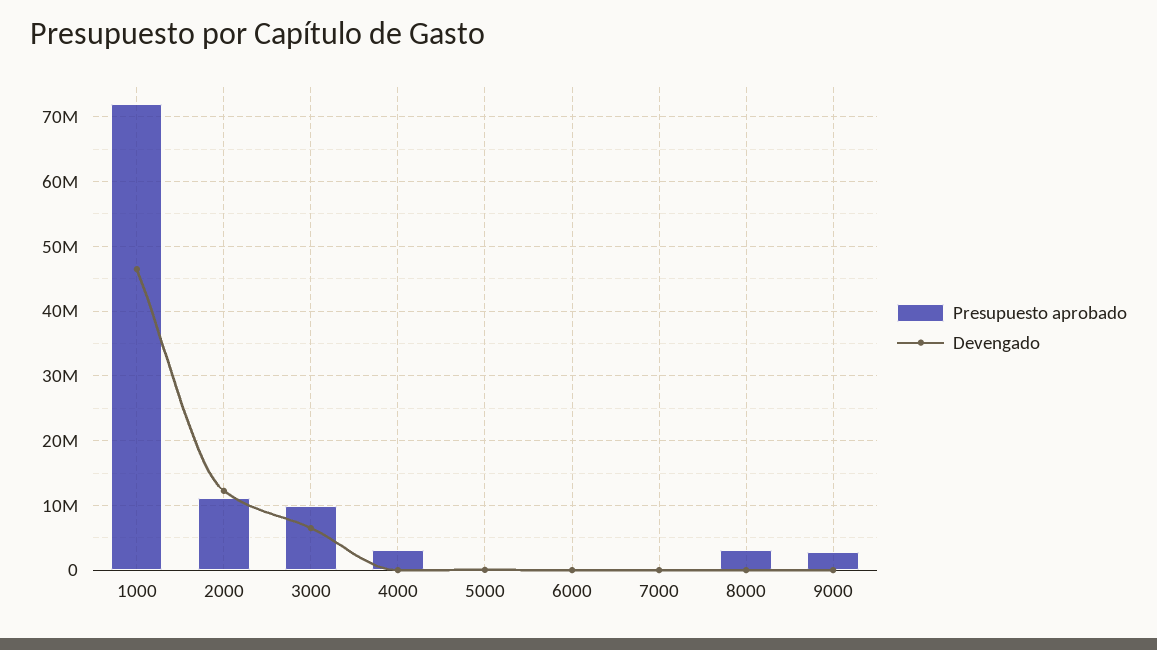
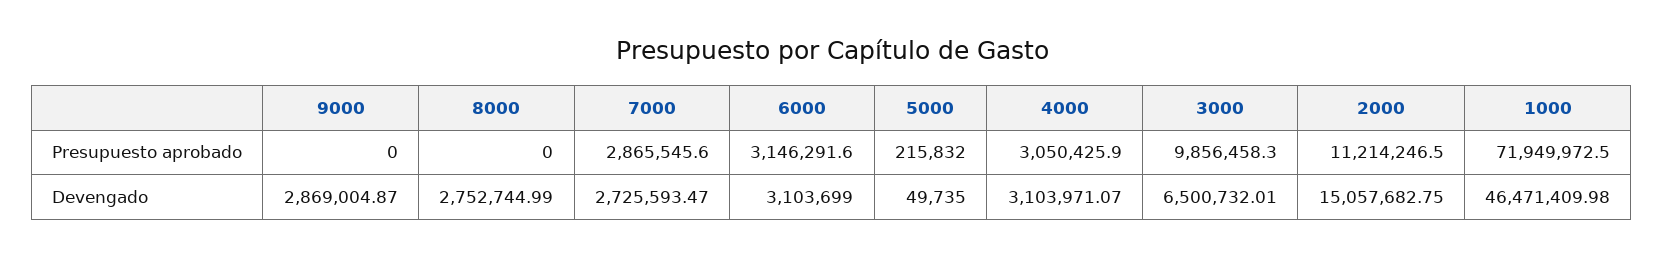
Devengado, 2000: 12000000 -> 15057682.75
Devengado, 4000: 0 -> 3103971.07
Presupuesto aprobado, 6000: 0 -> 3146291.6
Devengado, 6000: 0 -> 3103699
Presupuesto aprobado, 7000: 0 -> 2865545.6
Devengado, 7000: 0 -> 2725593.47
Presupuesto aprobado, 8000: 3000000 -> 0
Devengado, 8000: 0 -> 2752744.99
Presupuesto aprobado, 9000: 3000000 -> 0
Devengado, 9000: 0 -> 2869004.87

